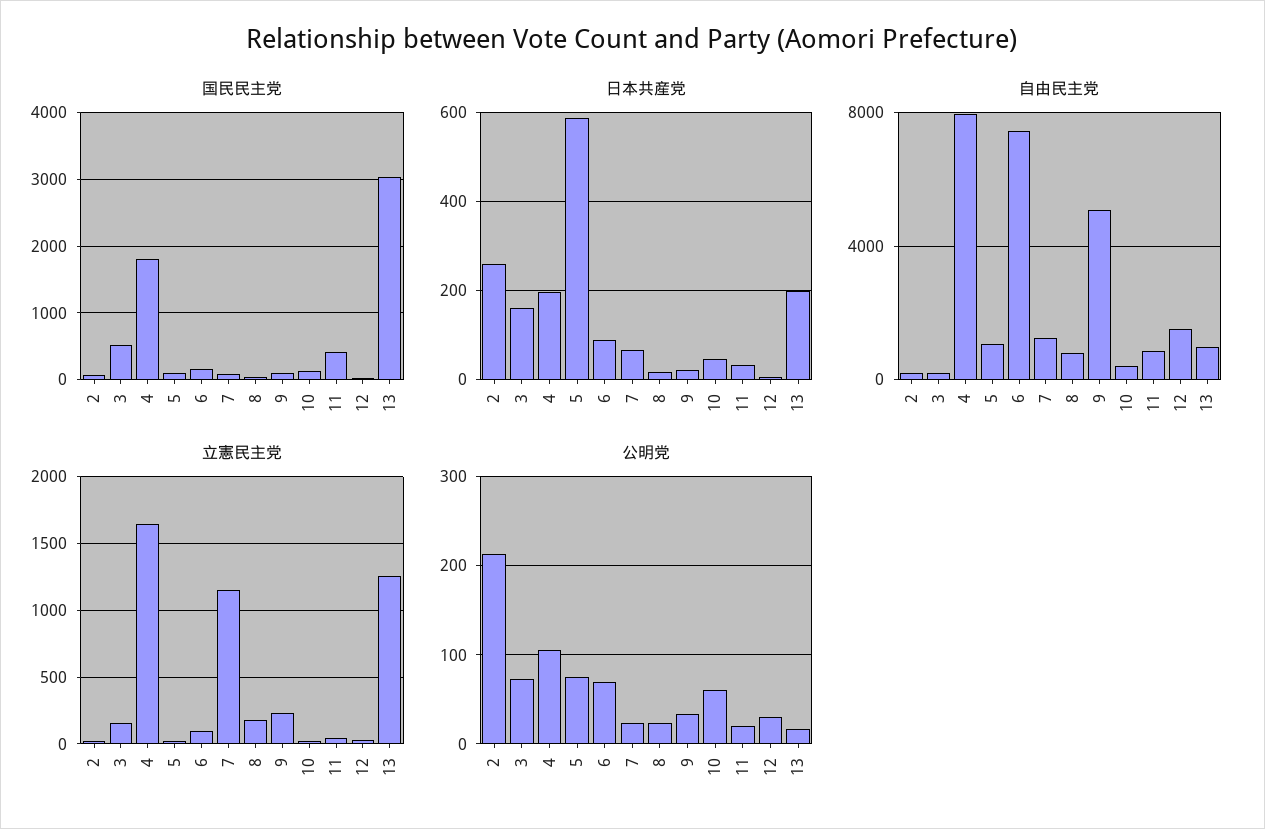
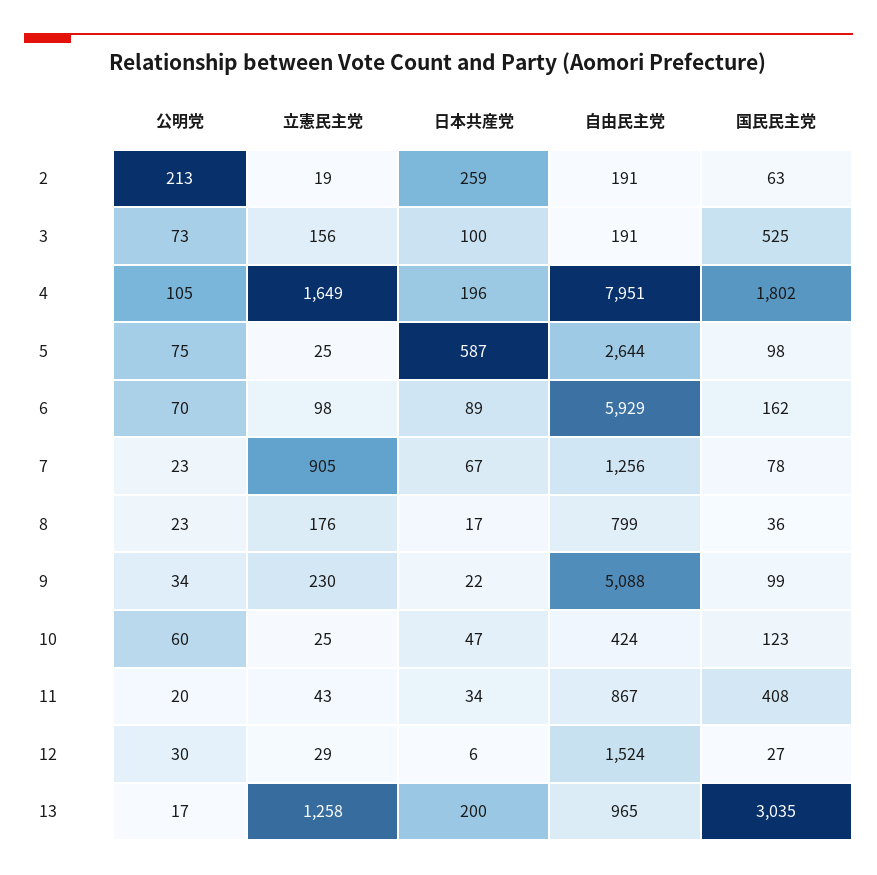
日本共産党, 3: 160 -> 100
自由民主党, 5: 1000 -> 2644
自由民主党, 6: 7500 -> 5929
立憲民主党, 7: 1150 -> 905

